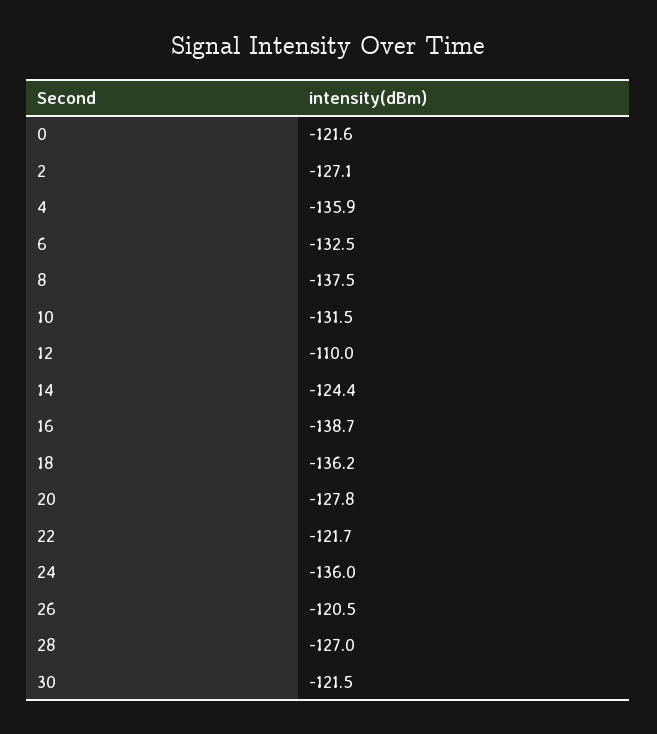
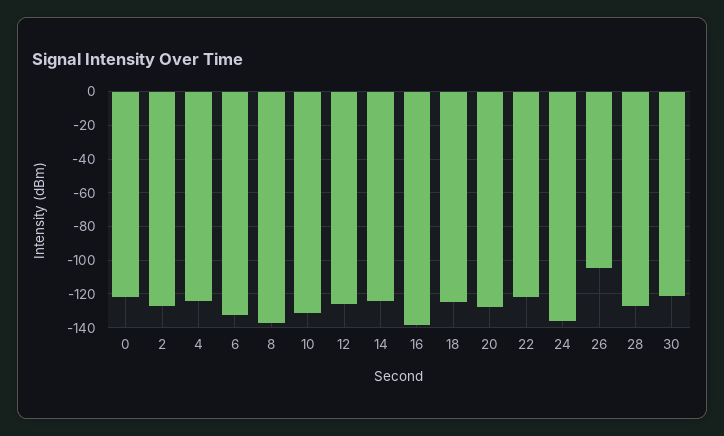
4: -135.9 -> -125
12: -110 -> -125
18: -136.2 -> -125
26: -120.5 -> -105

